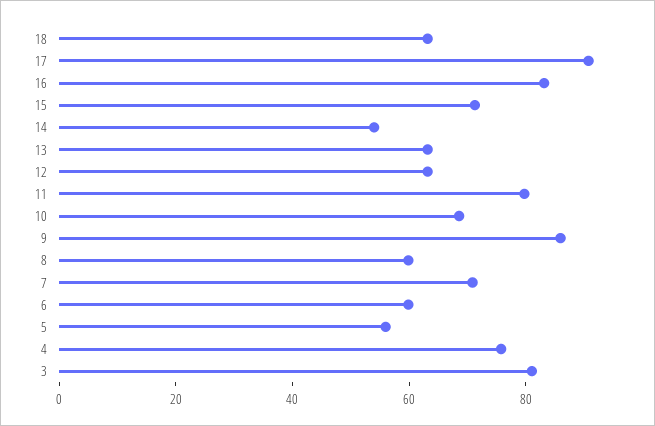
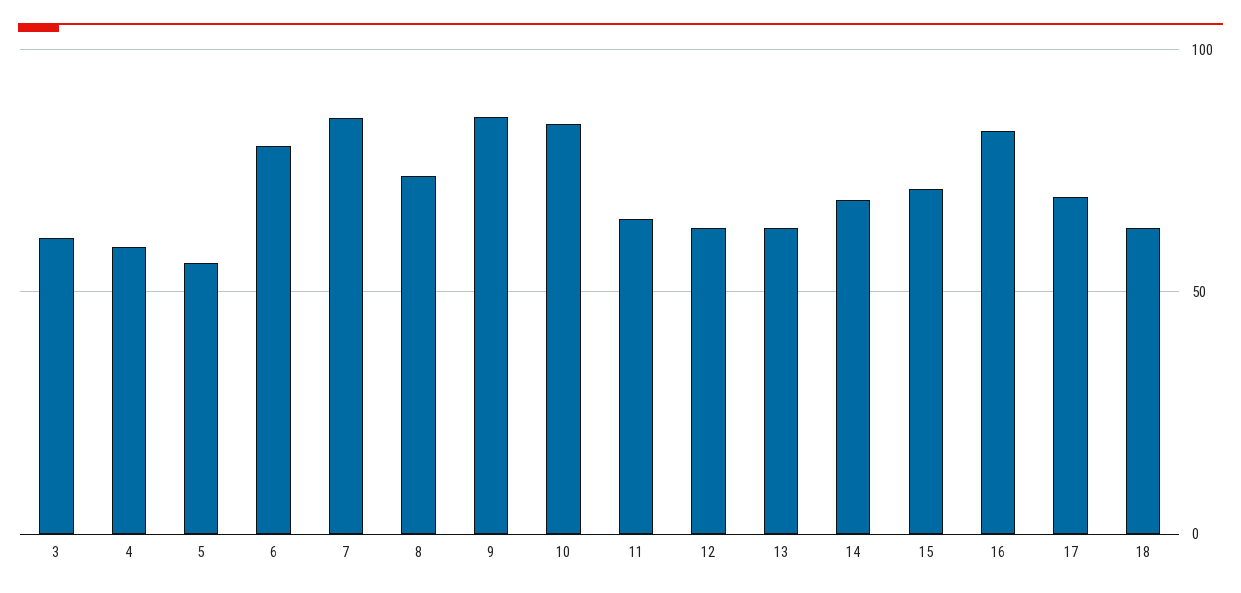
17: 90 -> 70
14: 55 -> 70
11: 80 -> 65
10: 70 -> 85
8: 60 -> 75
7: 70 -> 85
6: 60 -> 80
4: 75 -> 60
3: 80 -> 60

